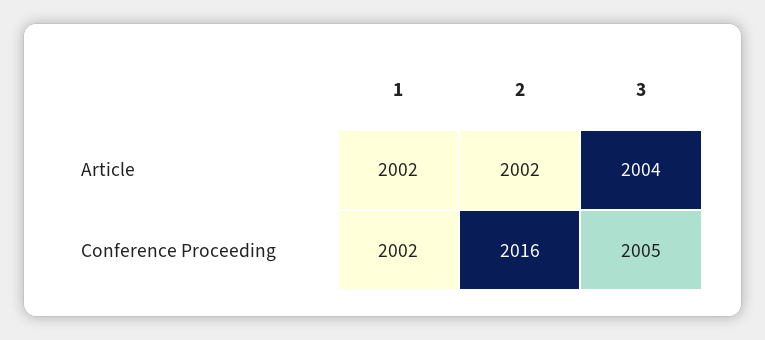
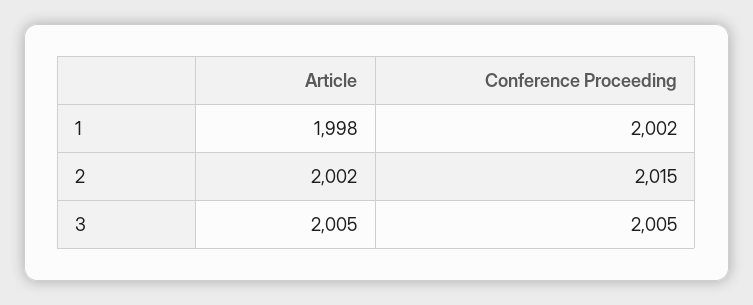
1, Article: 2002 -> 1998
3, Article: 2004 -> 2005
2, Conference Proceeding: 2016 -> 2015

